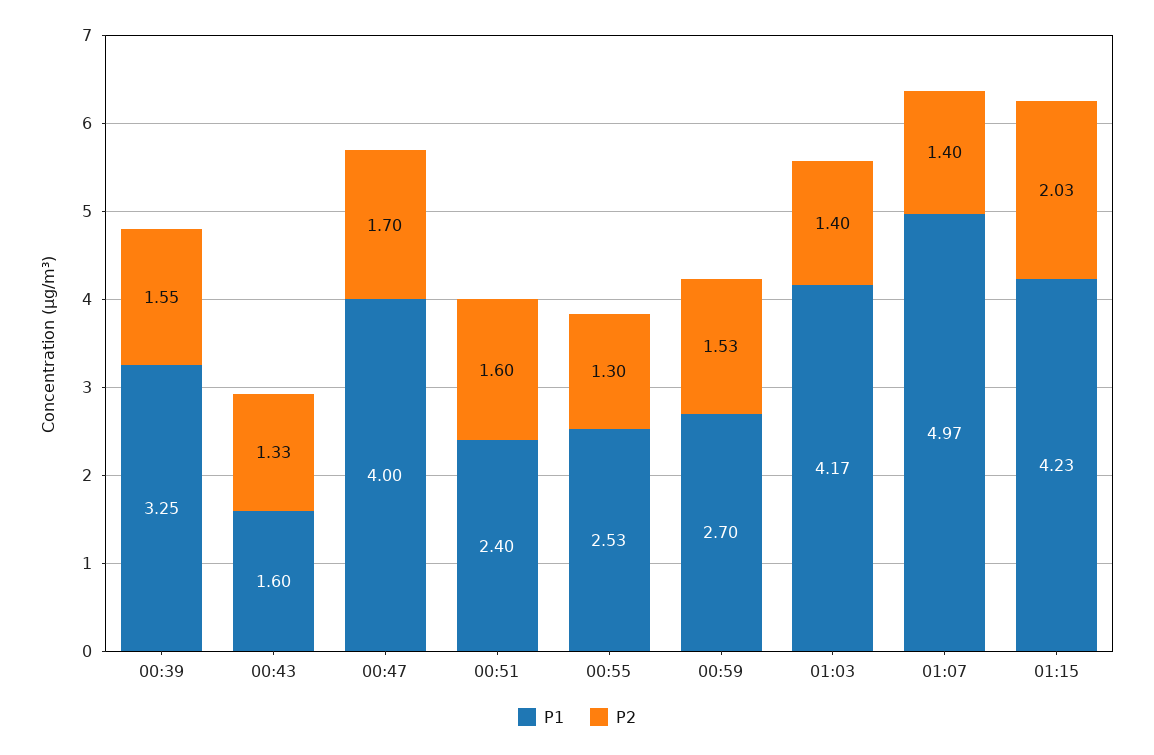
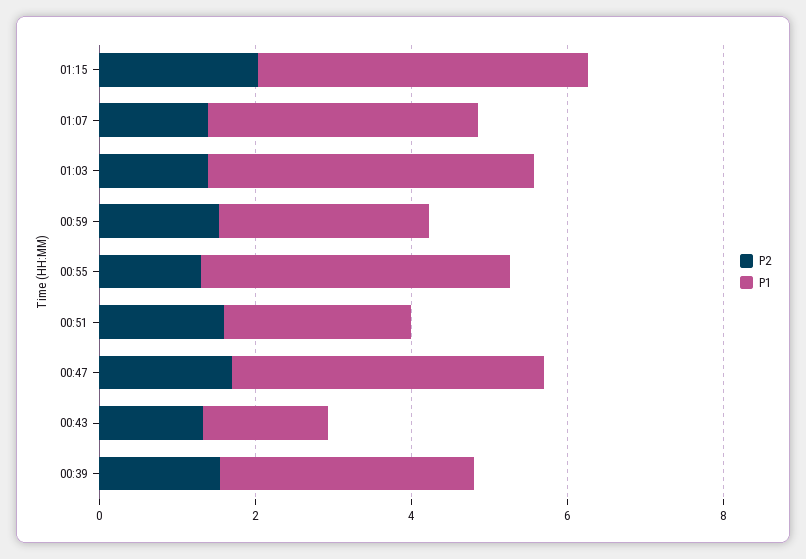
P1, 00:55: 2.53 -> 4
P1, 01:07: 4.97 -> 3.5

